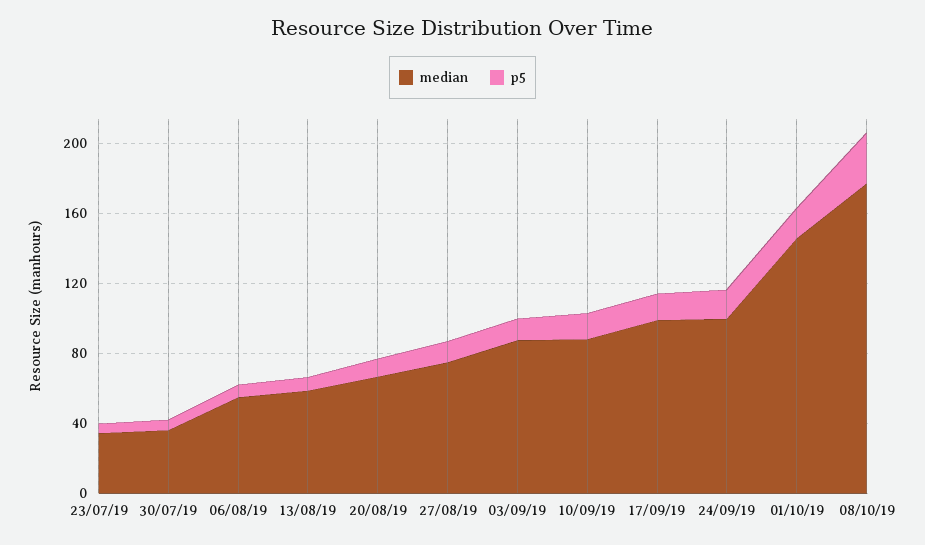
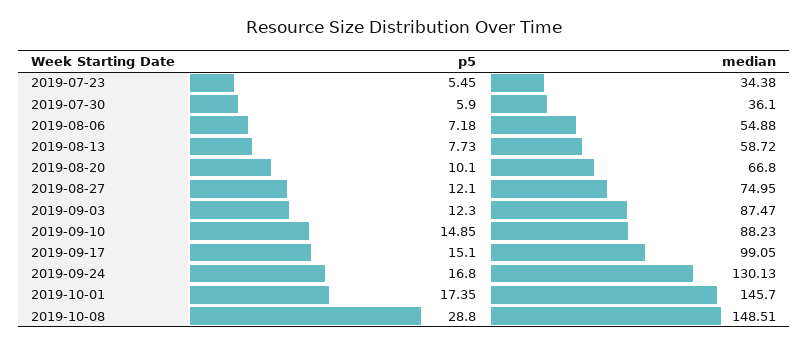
median, 24/09/19: 100 -> 130.13
median, 08/10/19: 180 -> 148.51

